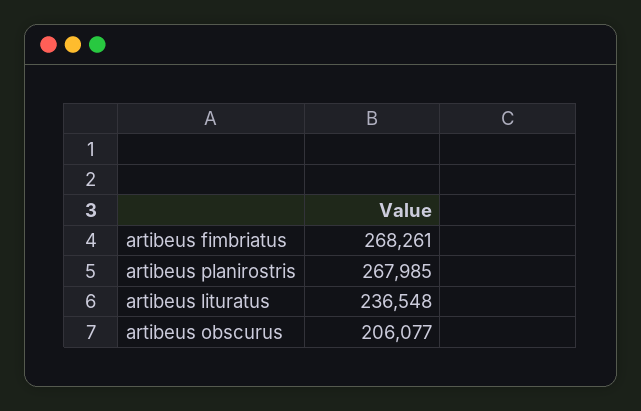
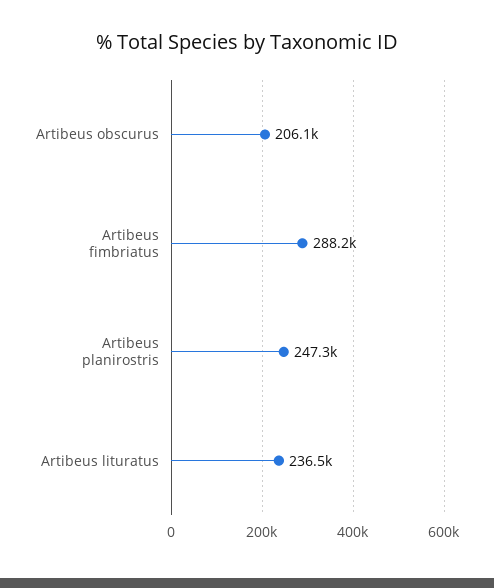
artibeus fimbriatus: 268261 -> 288200
artibeus planirostris: 267985 -> 247300

